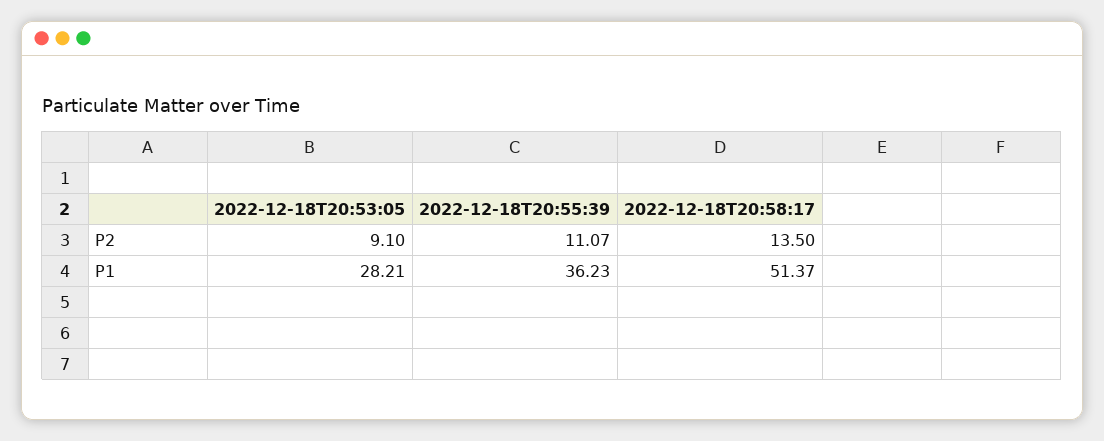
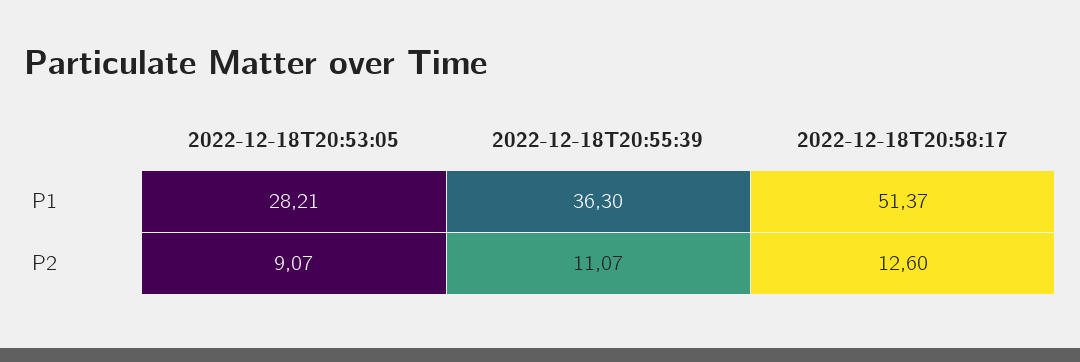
2022-12-18T20:53:05, P2: 9.1 -> 9.07
2022-12-18T20:58:17, P2: 13.5 -> 12.6
2022-12-18T20:55:39, P1: 36.23 -> 36.3

